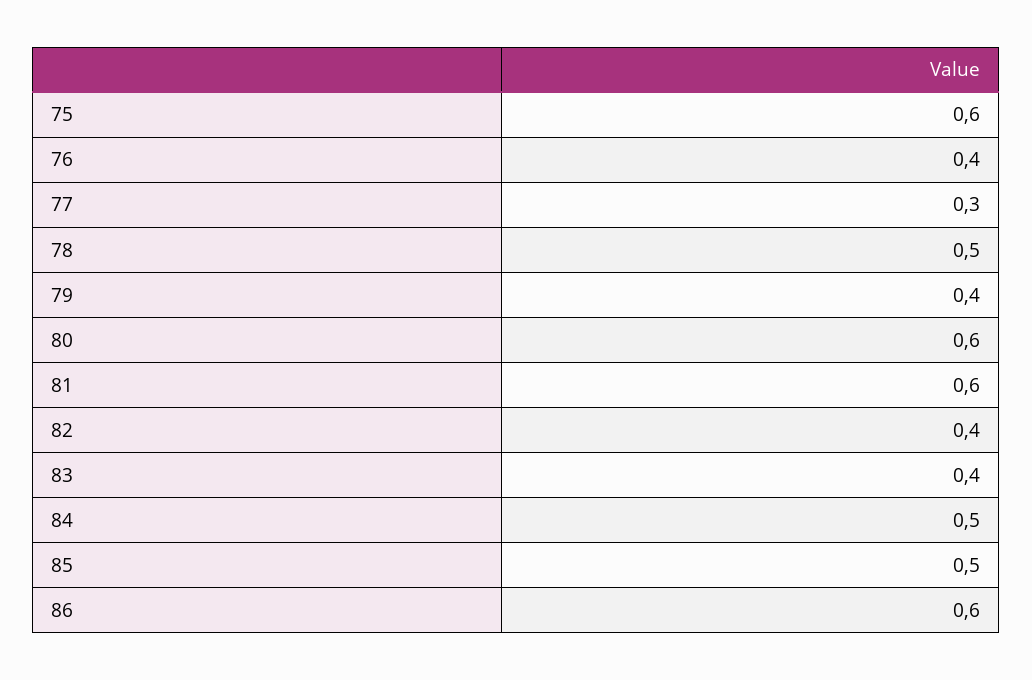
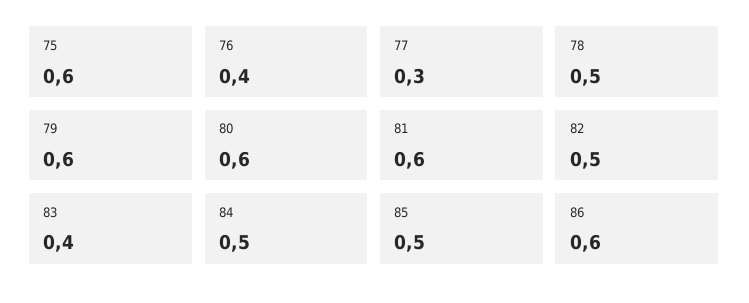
79: 0.4 -> 0.6
82: 0.4 -> 0.5

